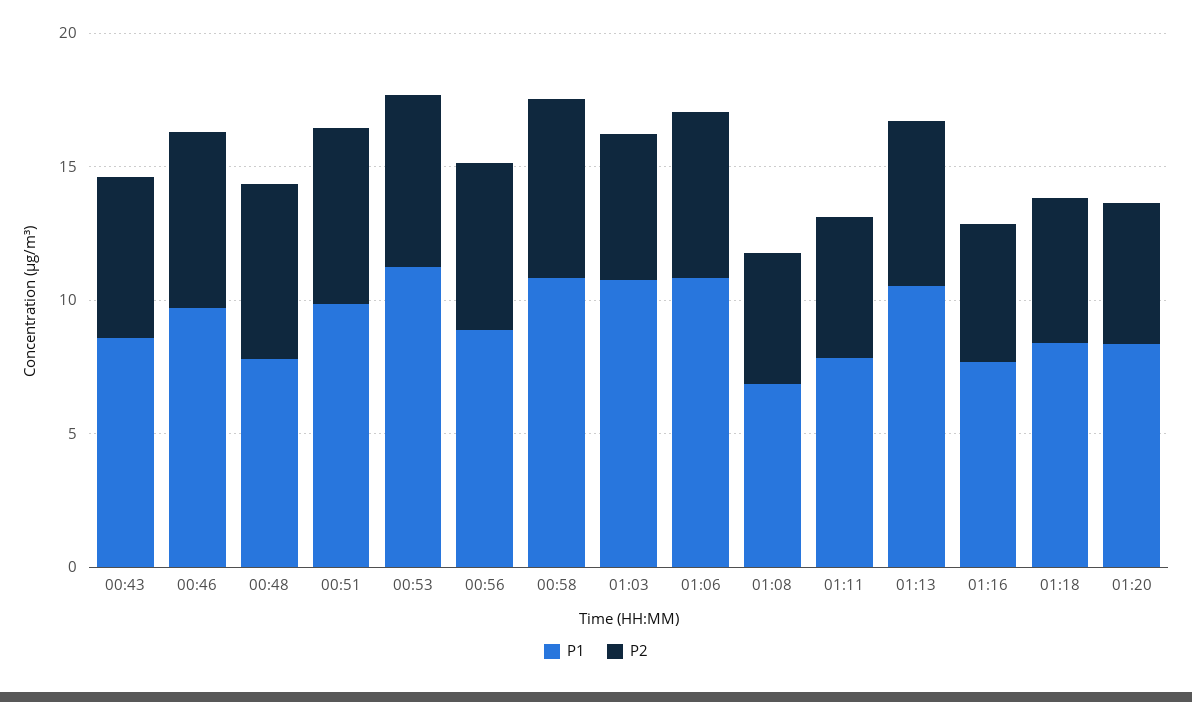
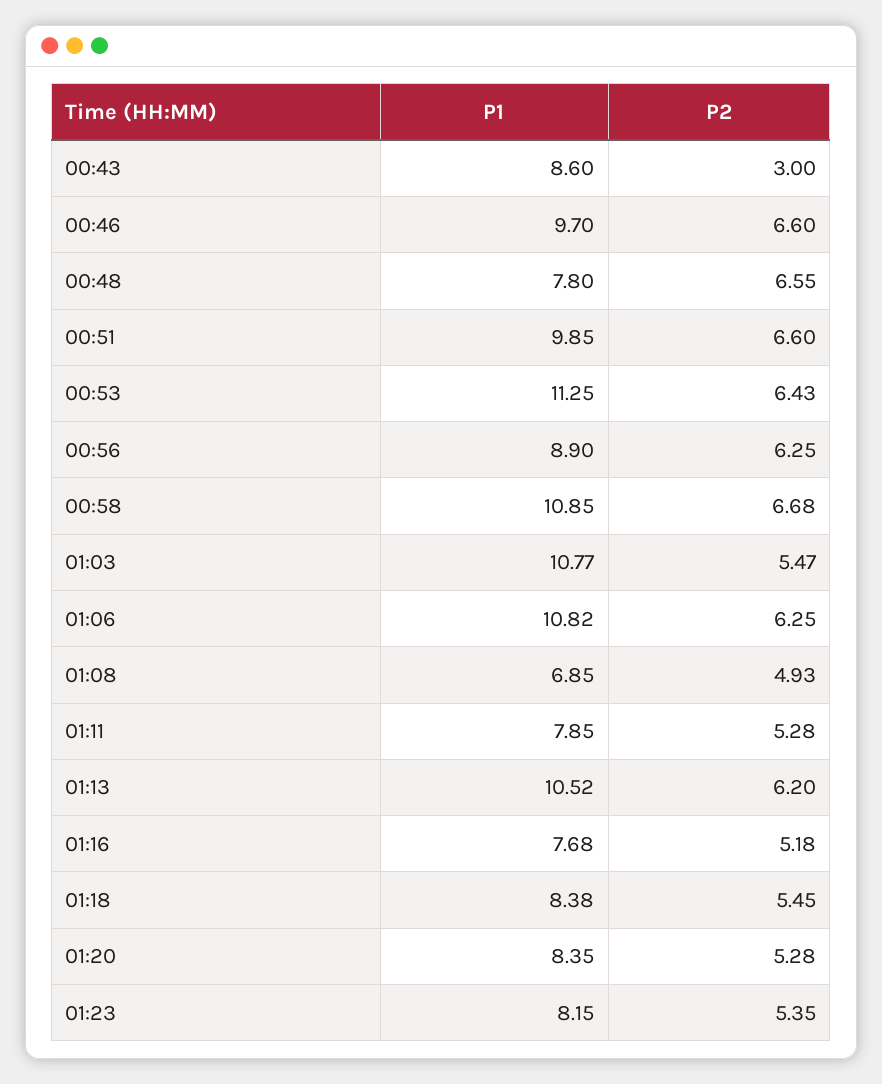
P2, 00:43: 6 -> 3
P1, 01:23: none -> 8.15
P2, 01:23: none -> 5.35

